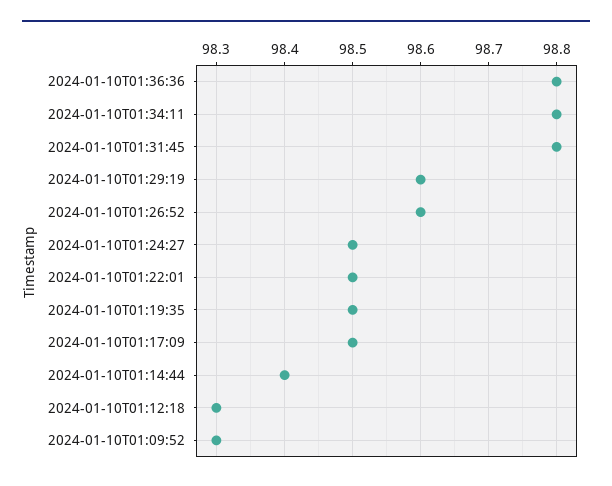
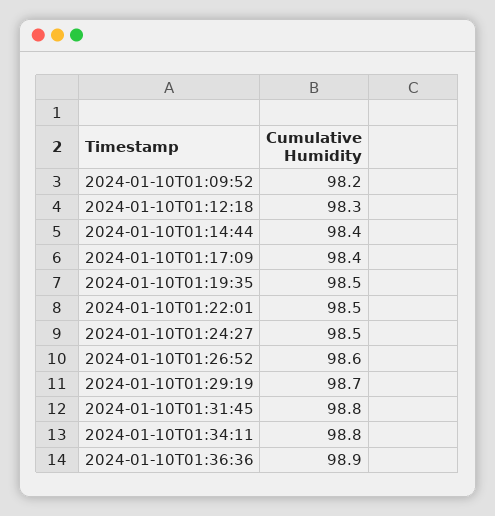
2024-01-10T01:36:36: 98.8 -> 98.9
2024-01-10T01:29:19: 98.6 -> 98.7
2024-01-10T01:17:09: 98.5 -> 98.4
2024-01-10T01:09:52: 98.3 -> 98.2

